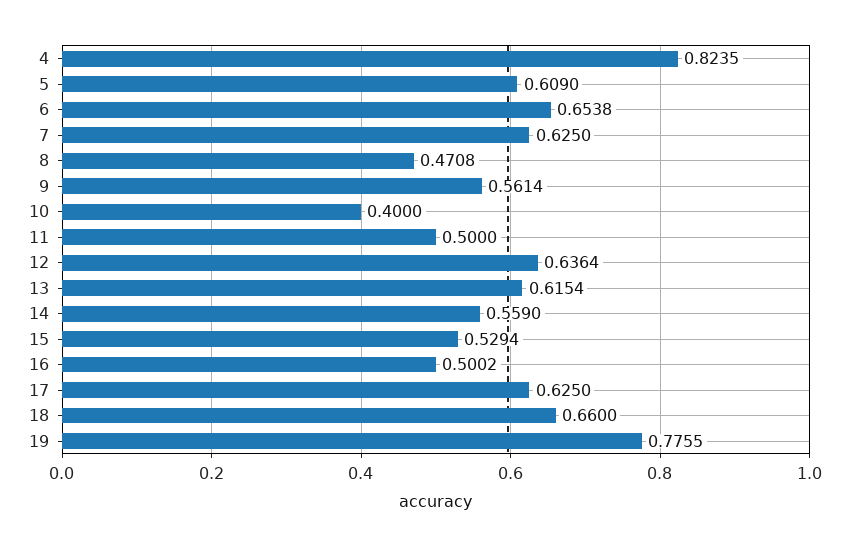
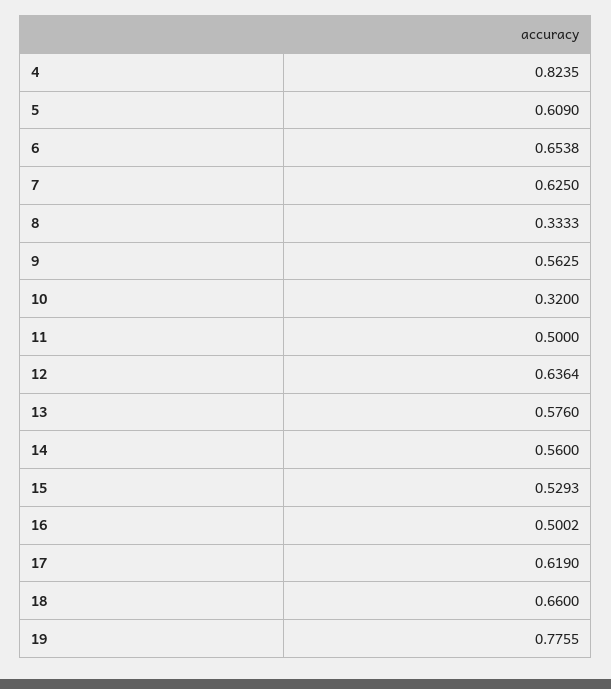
8: 0.4708 -> 0.3333
9: 0.5614 -> 0.5625
10: 0.4 -> 0.32
13: 0.6154 -> 0.576
14: 0.559 -> 0.56
15: 0.5294 -> 0.5293
17: 0.625 -> 0.619

